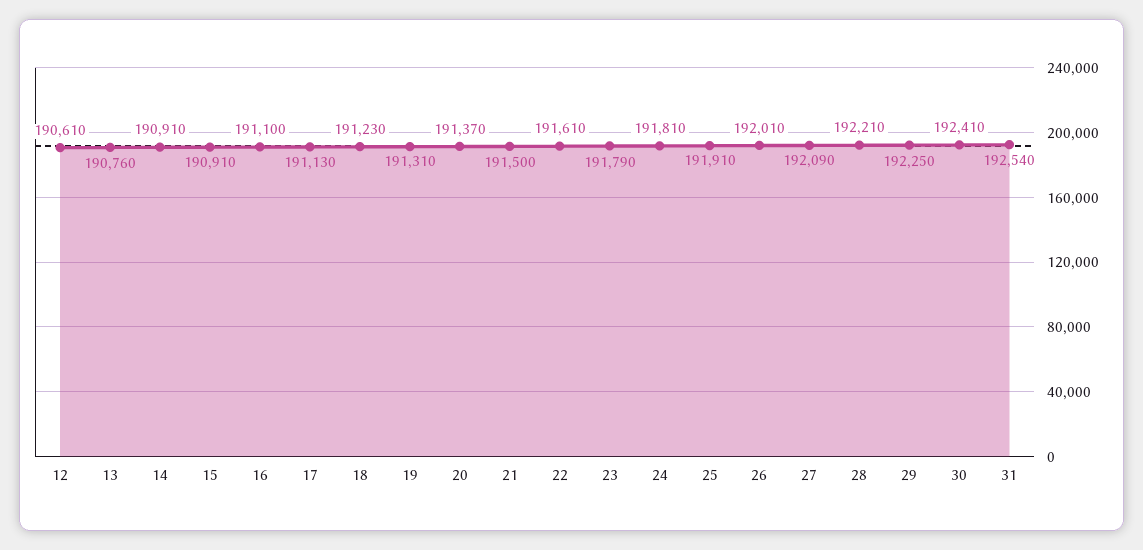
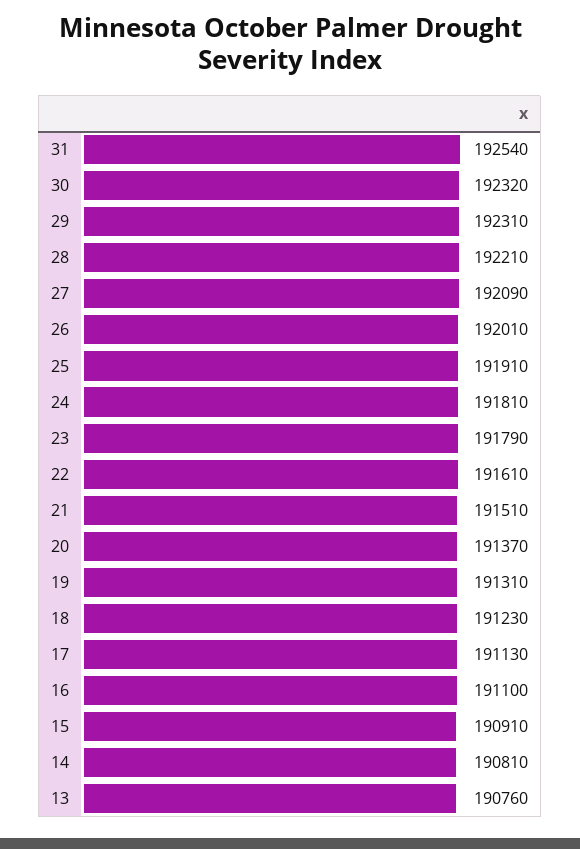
12: 190610 -> none
14: 190910 -> 190810
21: 191500 -> 191510
29: 192250 -> 192310
30: 192410 -> 192320

